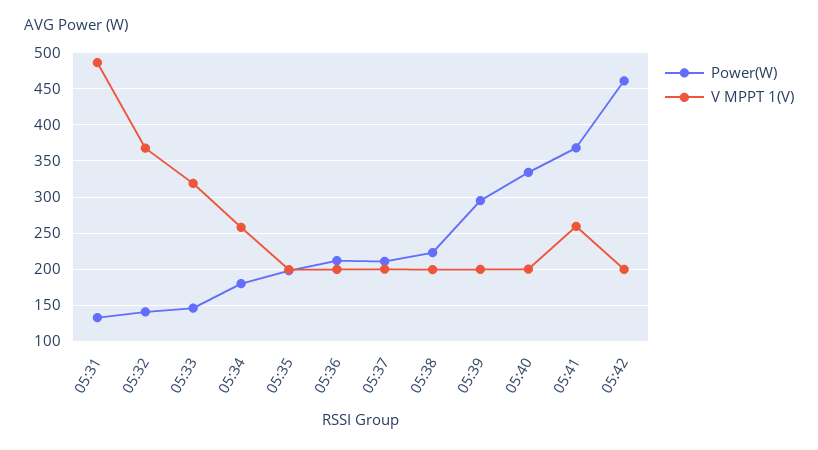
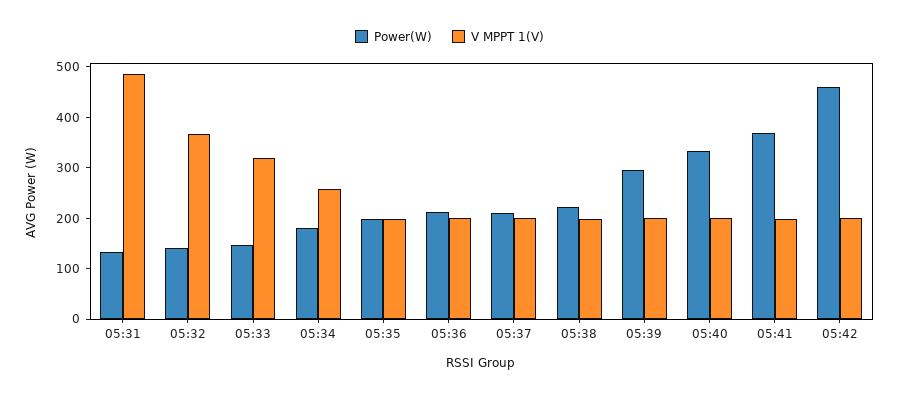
V MPPT 1(V), 05:41: 260 -> 200

